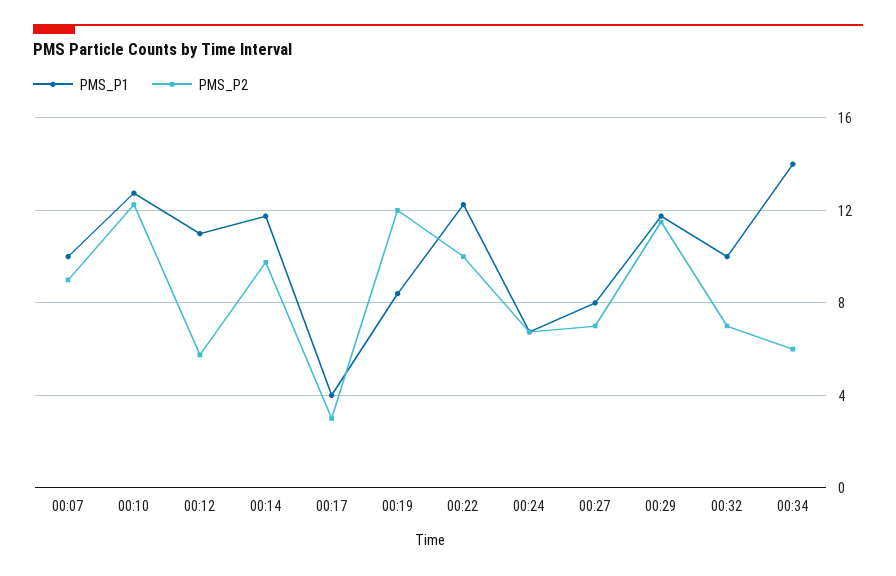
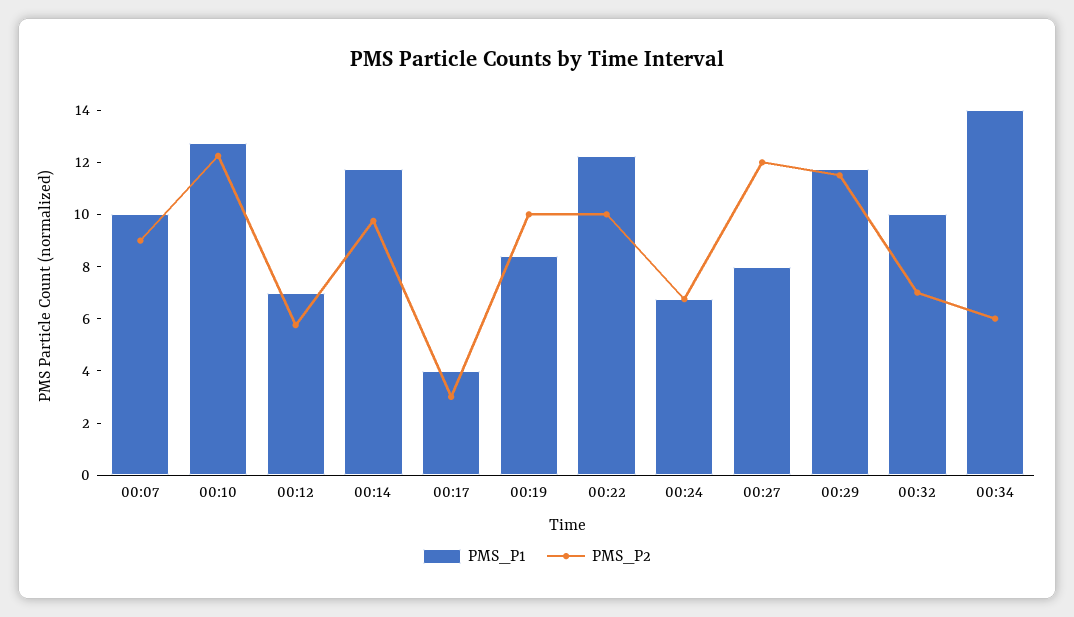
PMS_P1, 00:12: 11 -> 7
PMS_P2, 00:19: 12 -> 10
PMS_P2, 00:27: 7 -> 12

